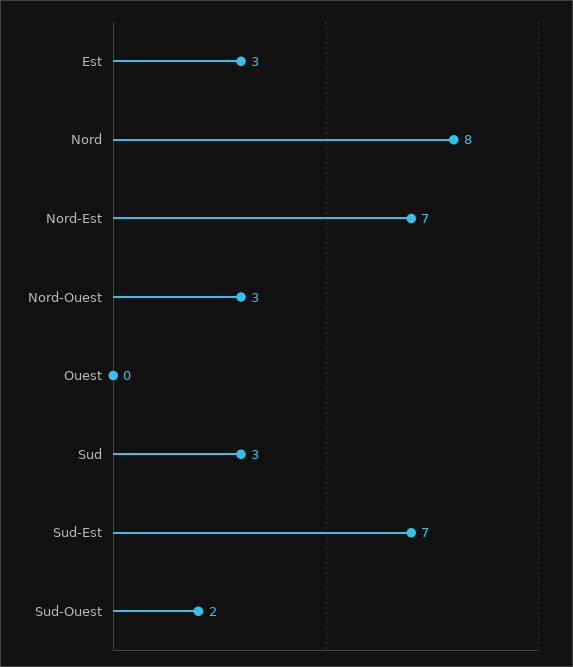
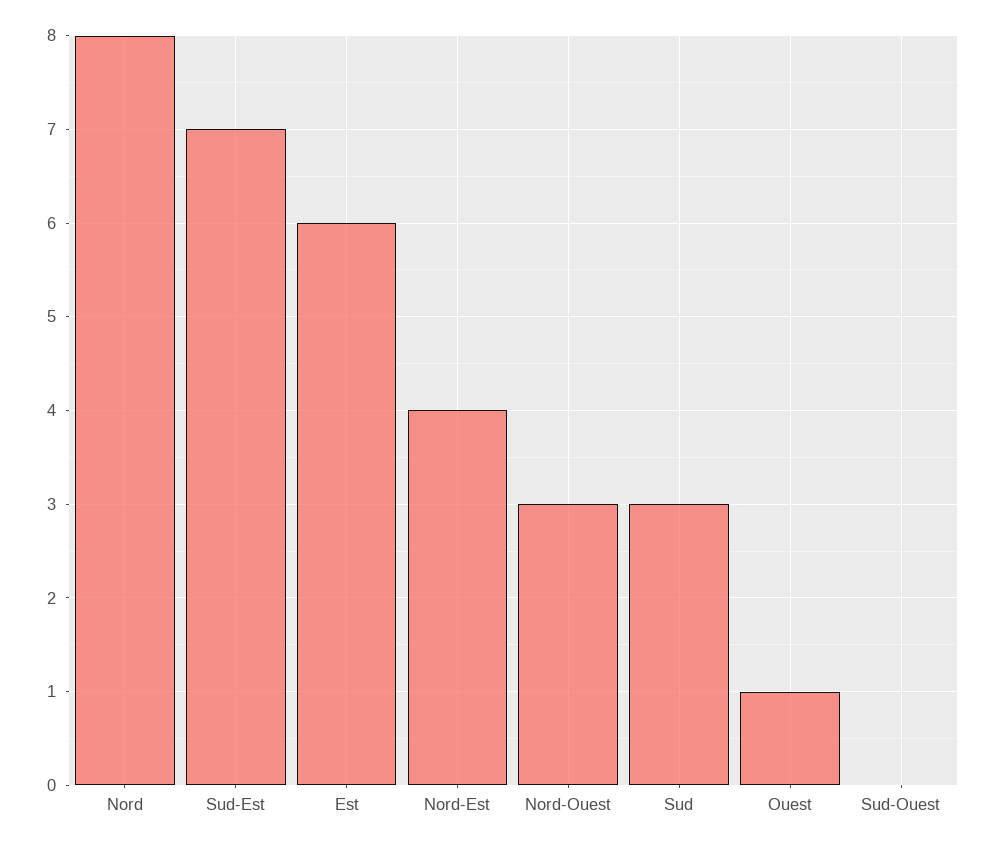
Est: 3 -> 6
Nord-Est: 7 -> 4
Ouest: 0 -> 1
Sud-Ouest: 2 -> 0

